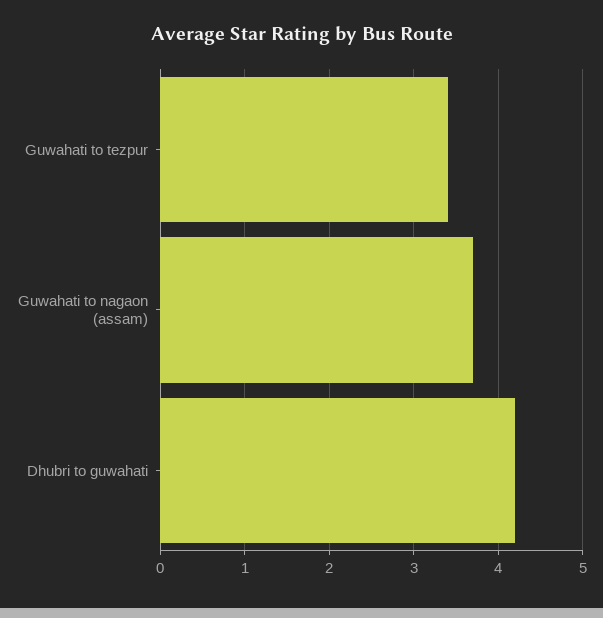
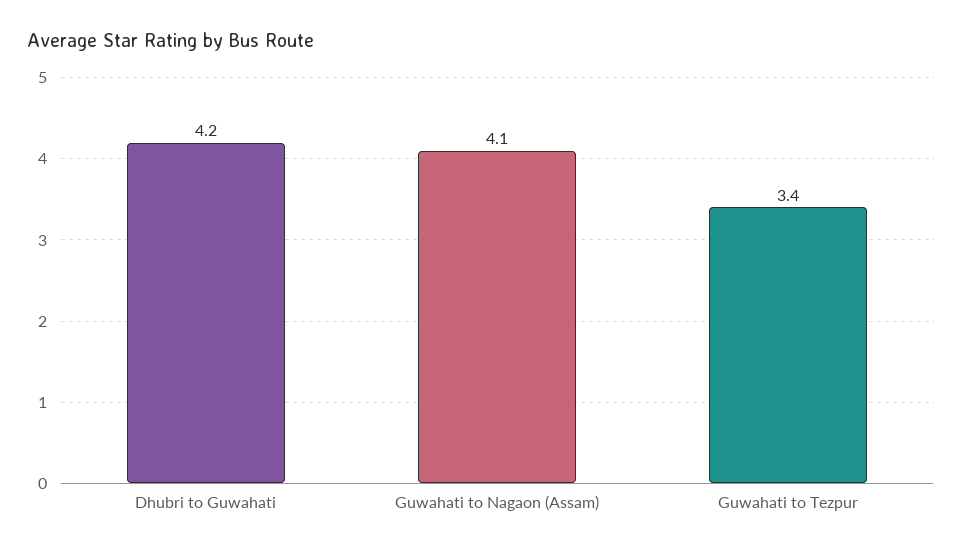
Guwahati to nagaon (assam): 3.7 -> 4.1

